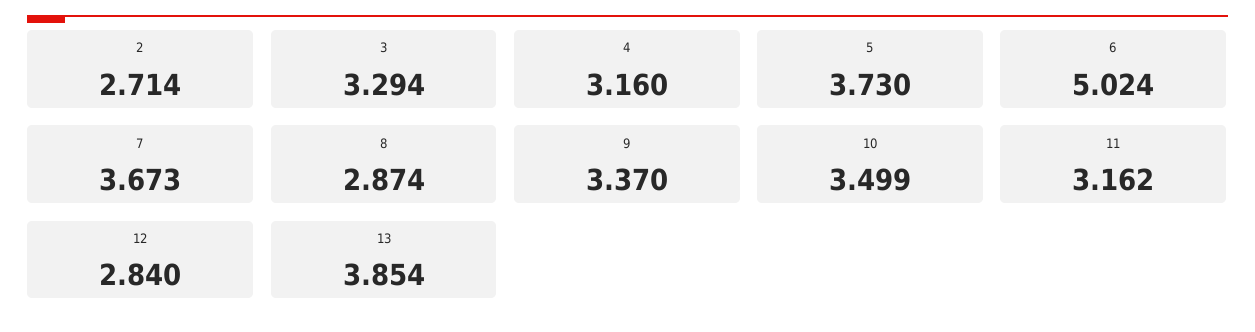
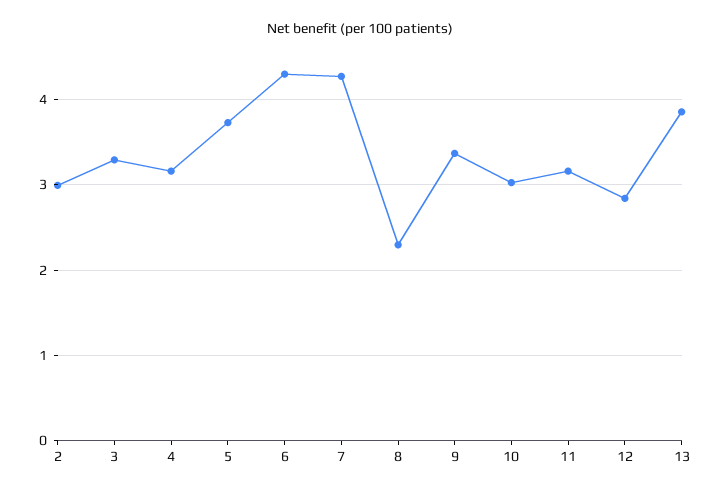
2: 2.714 -> 3
6: 5.024 -> 4.3
7: 3.673 -> 4.3
8: 2.874 -> 2.3
10: 3.499 -> 3

